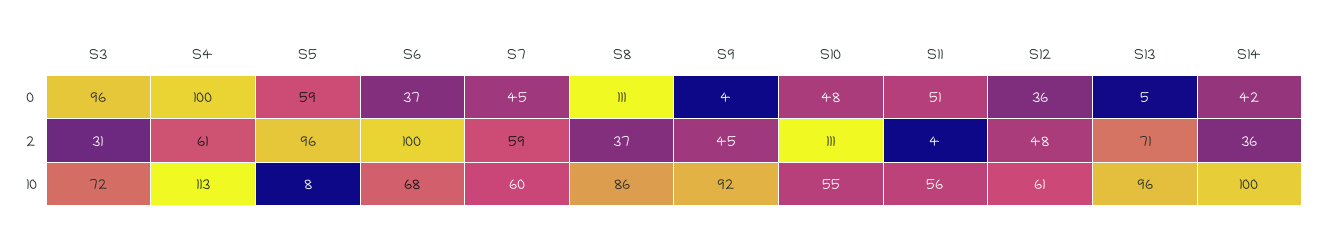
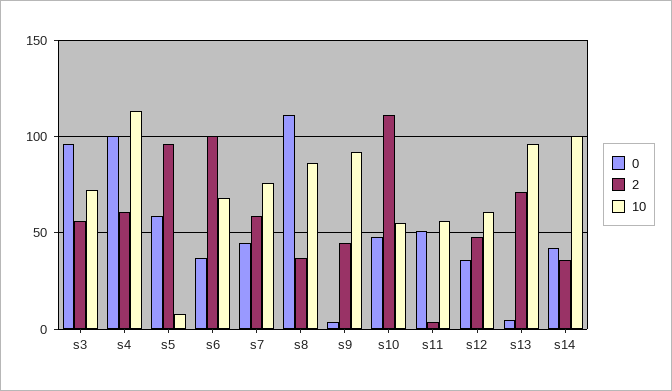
2, S3: 31 -> 55
10, S7: 60 -> 75

